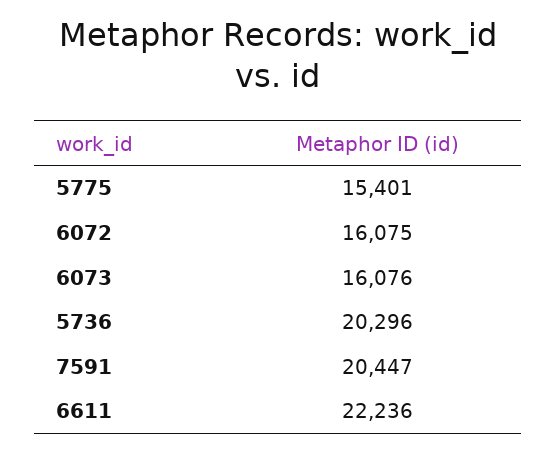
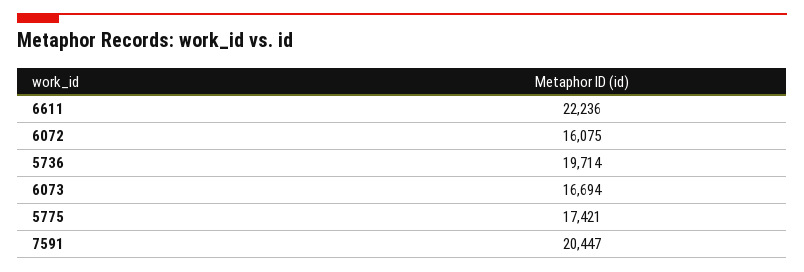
5775: 15401 -> 17421
6073: 16076 -> 16694
5736: 20296 -> 19714

